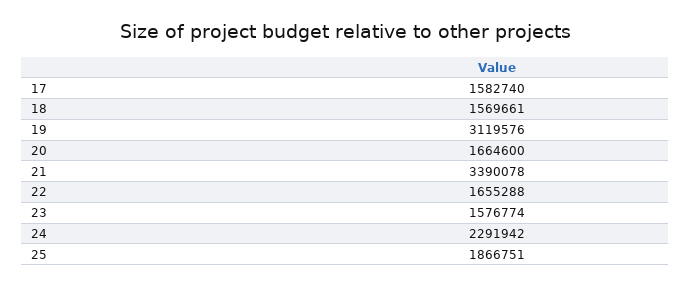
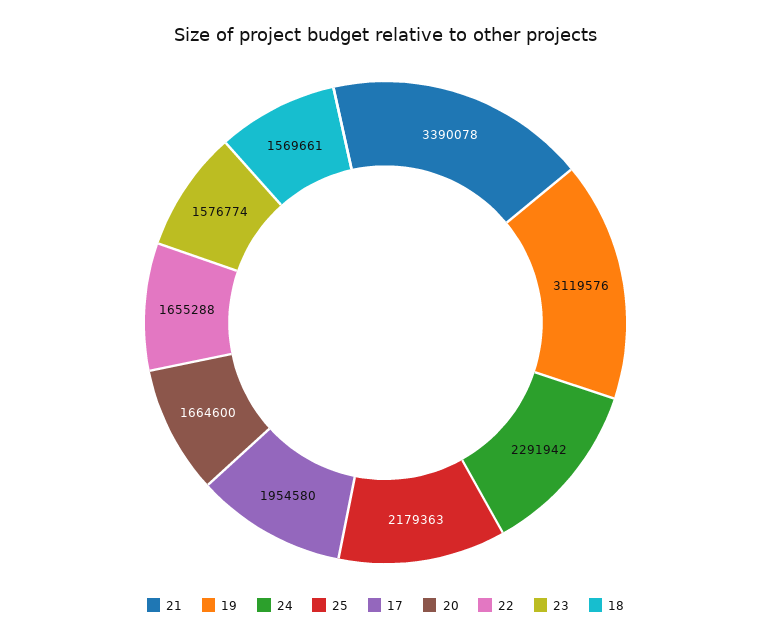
17: 1582740 -> 1954580
25: 1866751 -> 2179363

